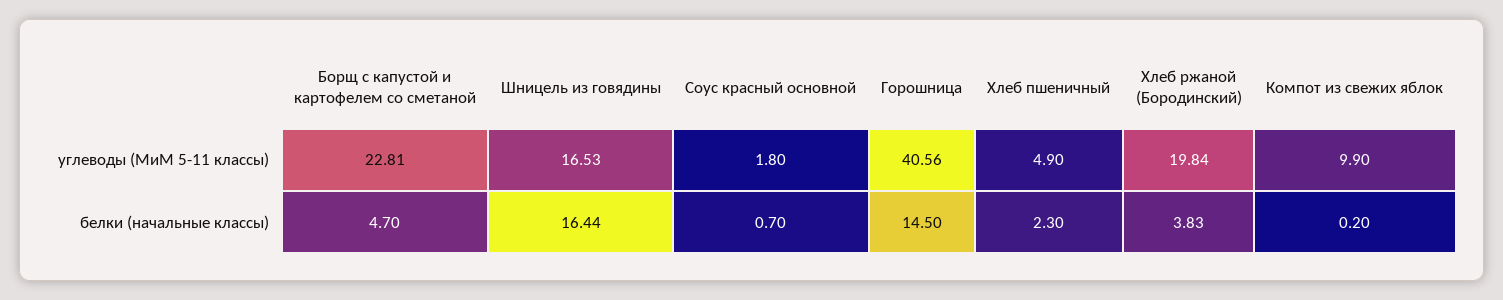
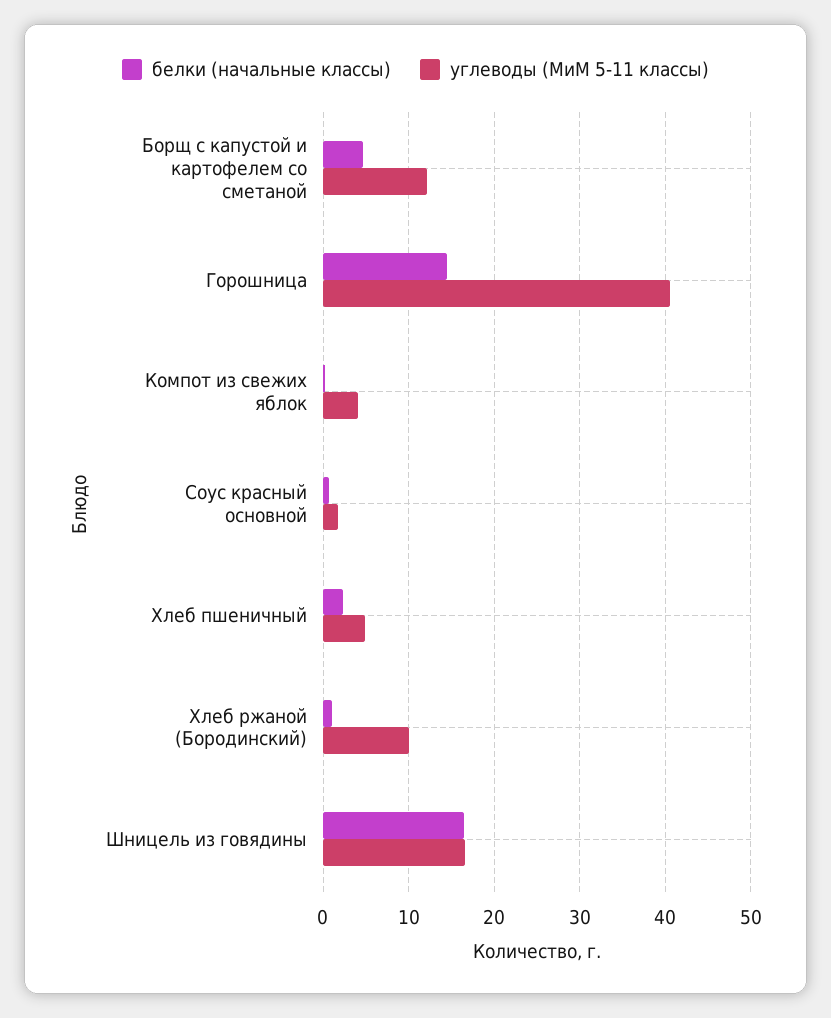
углеводы (МиМ 5-11 классы), Борщ с капустой и картофелем со сметаной: 22.81 -> 12
углеводы (МиМ 5-11 классы), Хлеб ржаной (Бородинский): 19.84 -> 10
углеводы (МиМ 5-11 классы), Компот из свежих яблок: 9.9 -> 4
белки (начальные классы), Хлеб ржаной (Бородинский): 3.83 -> 1

